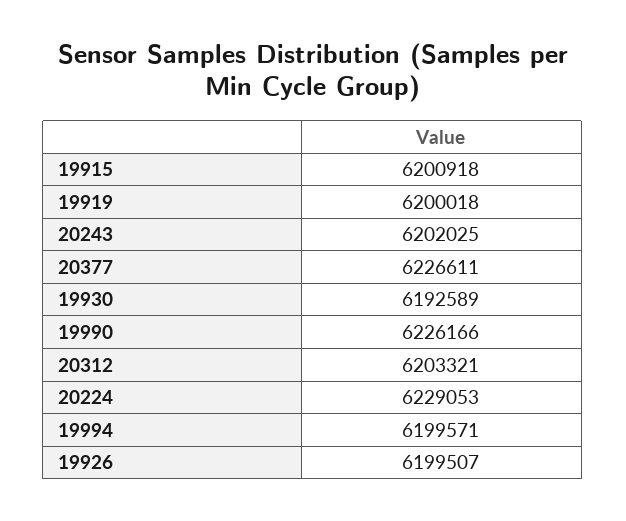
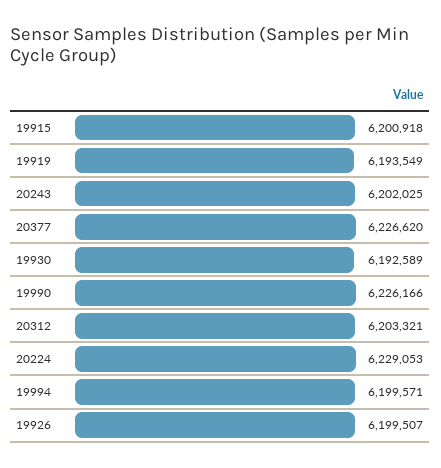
19919: 6200018 -> 6193549
20377: 6226611 -> 6226620

